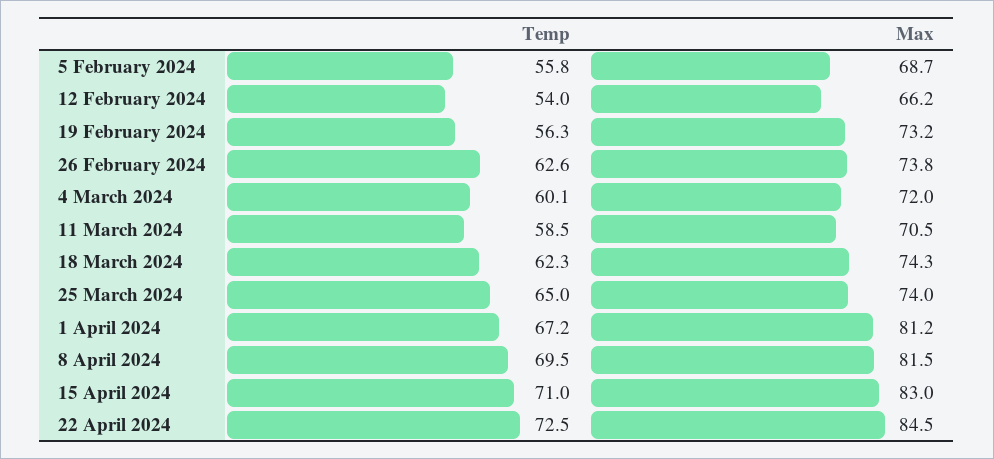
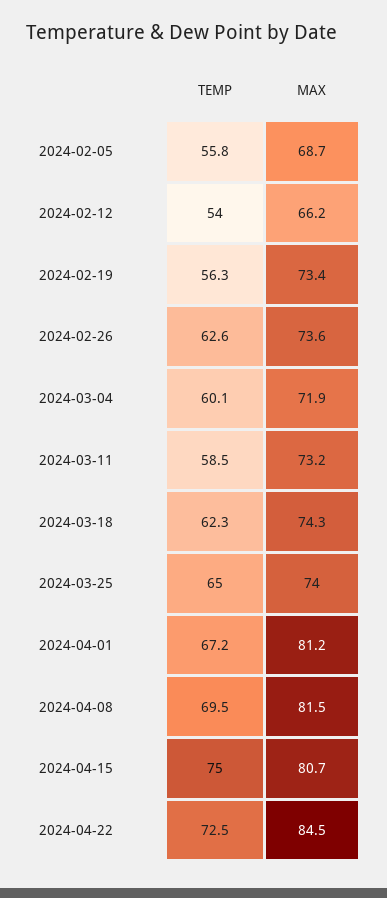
Max, 19 February 2024: 73.2 -> 73.4
Max, 26 February 2024: 73.8 -> 73.6
Max, 4 March 2024: 72 -> 71.9
Max, 11 March 2024: 70.5 -> 73.2
Temp, 15 April 2024: 71 -> 75
Max, 15 April 2024: 83 -> 80.7

